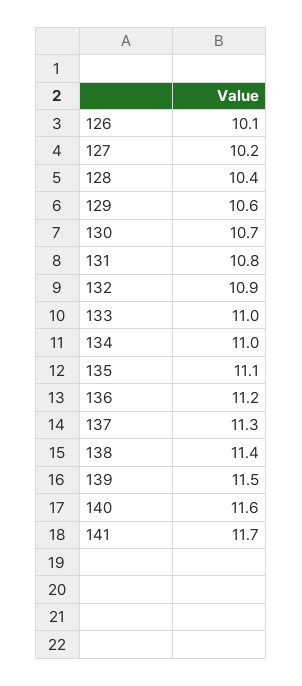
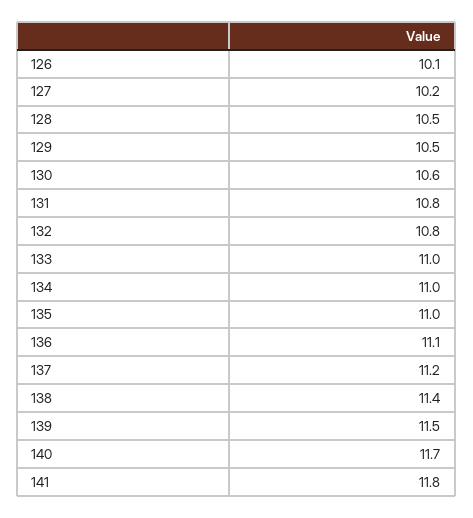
128: 10.4 -> 10.5
129: 10.6 -> 10.5
130: 10.7 -> 10.6
132: 10.9 -> 10.8
135: 11.1 -> 11
136: 11.2 -> 11.1
137: 11.3 -> 11.2
140: 11.6 -> 11.7
141: 11.7 -> 11.8

